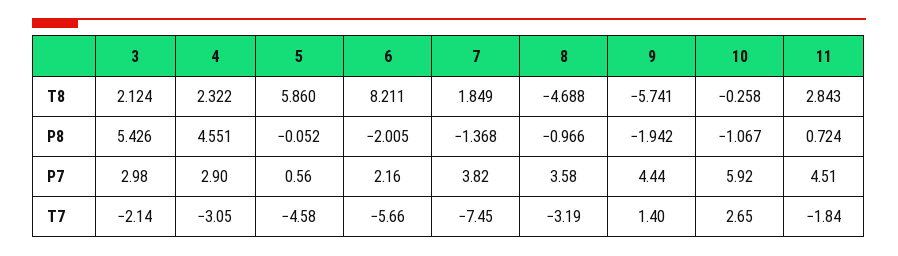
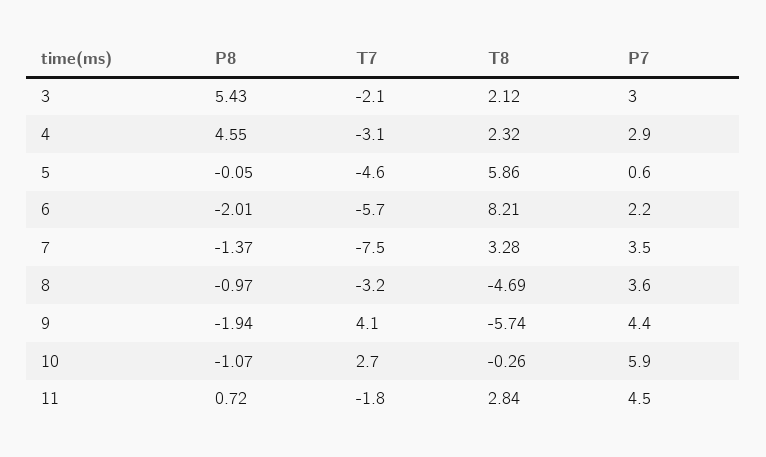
7, T8: 1.849 -> 3.28
7, P7: 3.82 -> 3.5
9, T7: 1.4 -> 4.1

